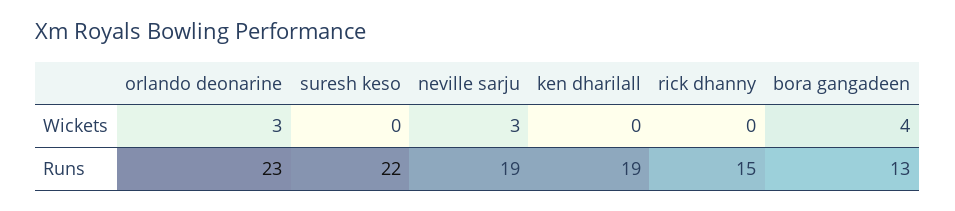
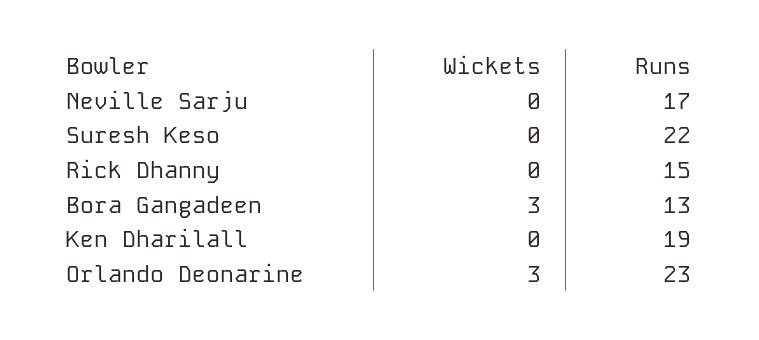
neville sarju, Wickets: 3 -> 0
bora gangadeen, Wickets: 4 -> 3
neville sarju, Runs: 19 -> 17

